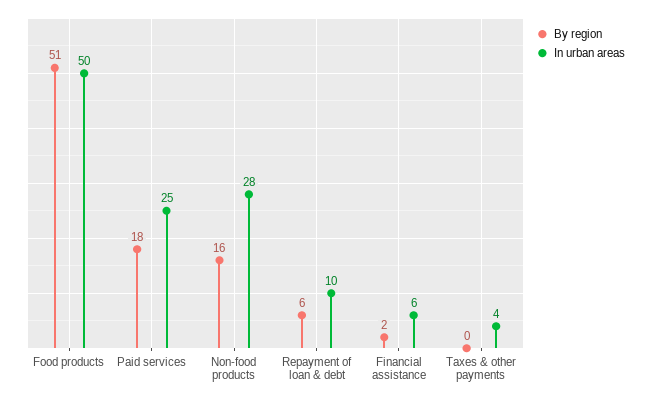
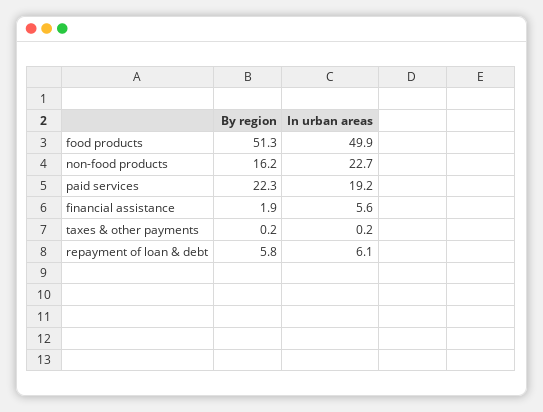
By region, Paid services: 18 -> 22.3
In urban areas, Paid services: 25 -> 19.2
In urban areas, Non-food products: 28 -> 22.7
In urban areas, Repayment of loan & debt: 10 -> 6.1
In urban areas, Taxes & other payments: 4 -> 0.2

